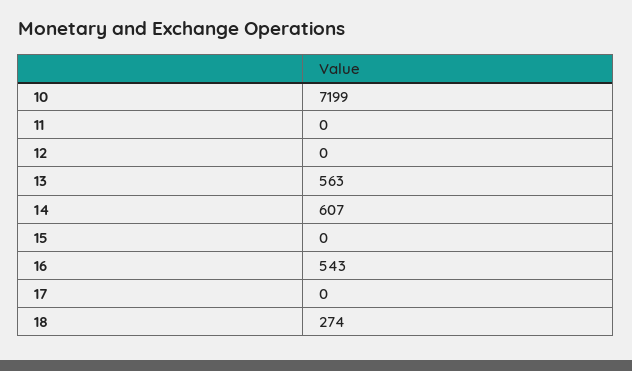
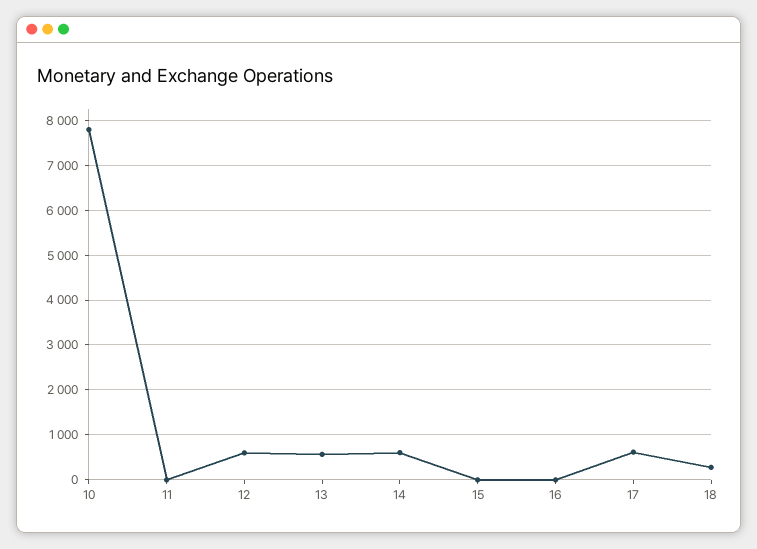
10: 7199 -> 7800
12: 0 -> 600
16: 543 -> 0
17: 0 -> 600

